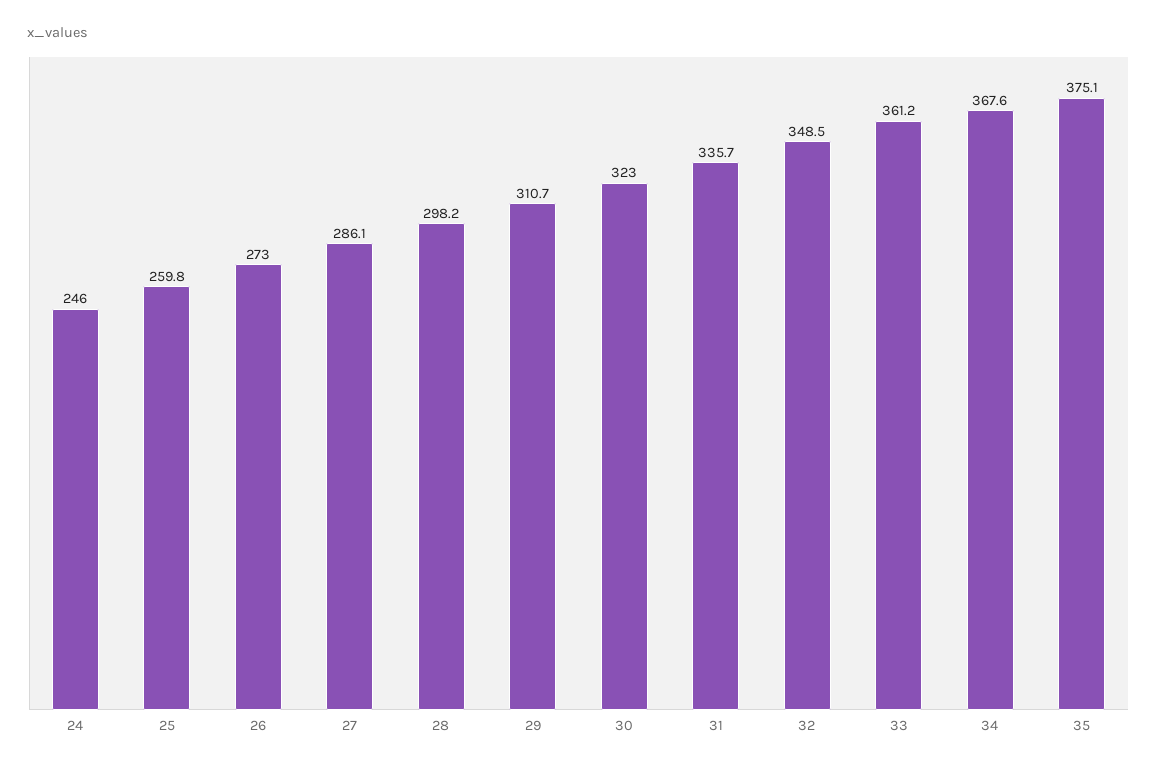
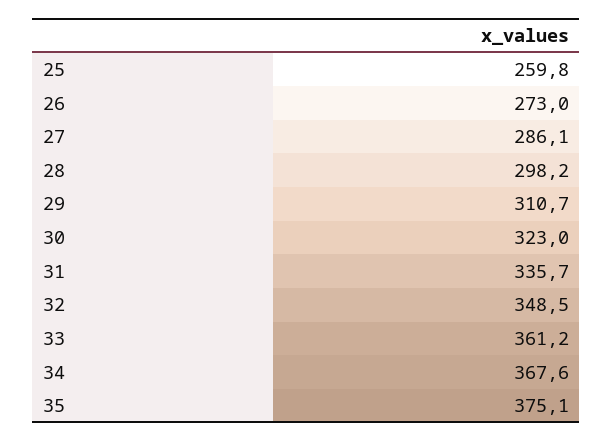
24: 246 -> none

